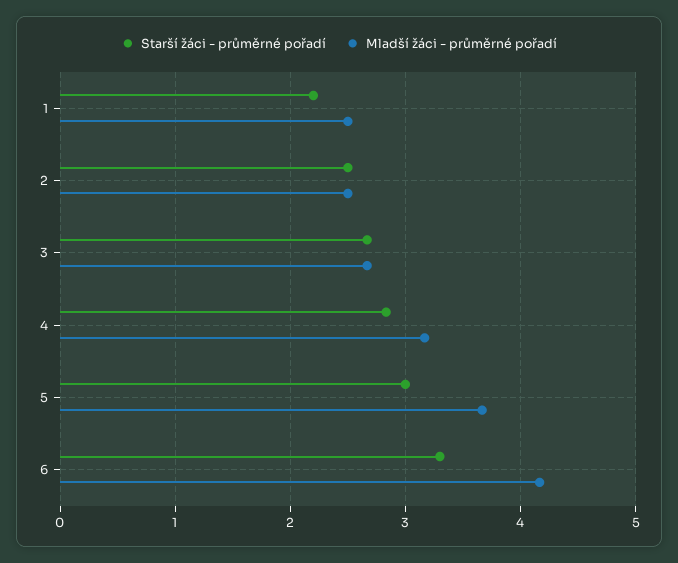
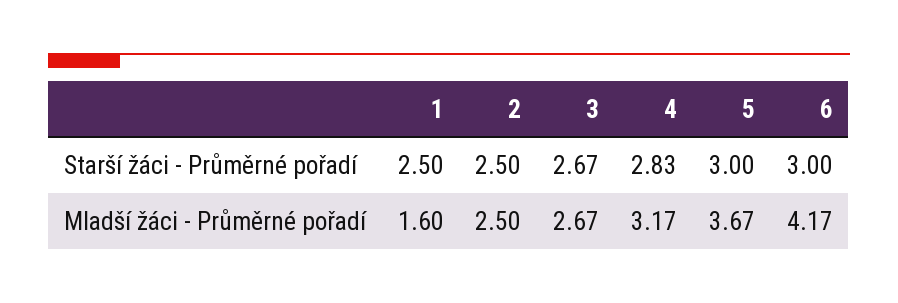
Starší žáci - průměrné pořadí, 1: 2.2 -> 2.5
Mladší žáci - průměrné pořadí, 1: 2.5 -> 1.6
Starší žáci - průměrné pořadí, 6: 3.3 -> 3

